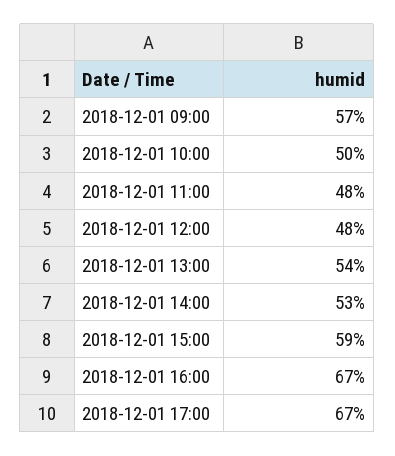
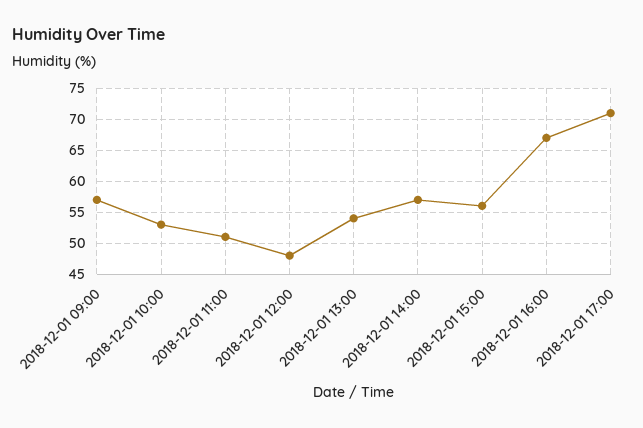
2018-12-01 10:00: 50 -> 53
2018-12-01 11:00: 48 -> 51
2018-12-01 14:00: 53 -> 57
2018-12-01 15:00: 59 -> 56
2018-12-01 17:00: 67 -> 71

